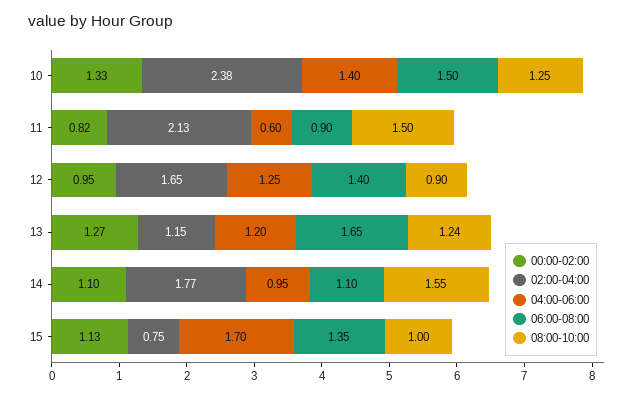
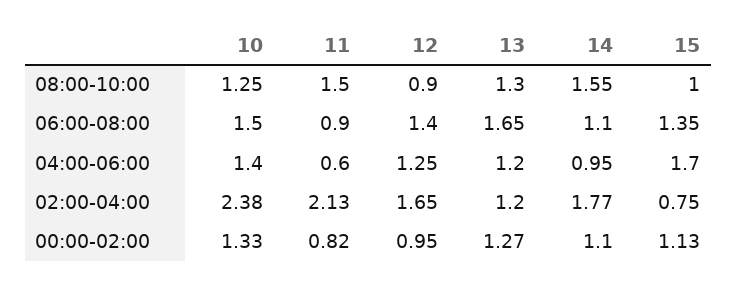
02:00-04:00, 13: 1.15 -> 1.2
08:00-10:00, 13: 1.24 -> 1.3

